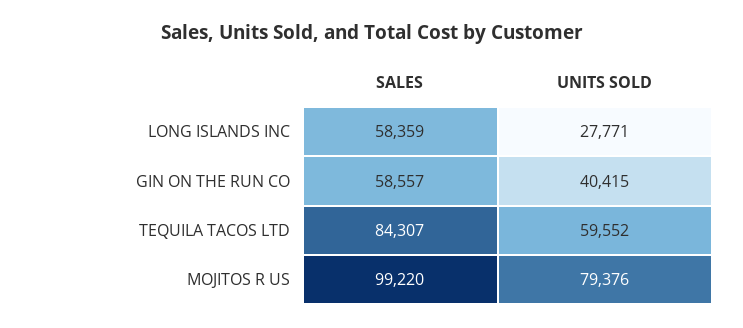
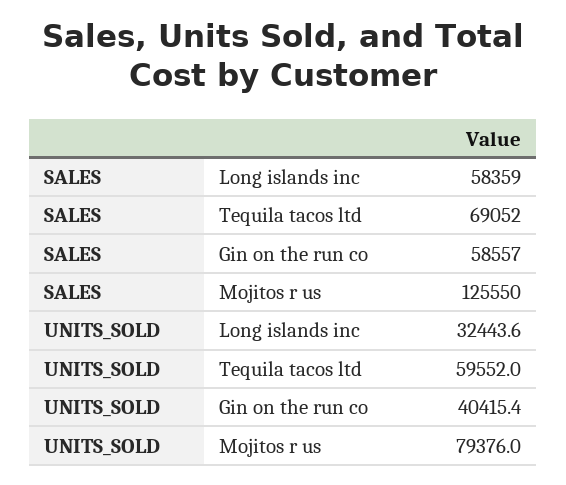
UNITS SOLD, LONG ISLANDS INC: 27771 -> 32443.6
SALES, TEQUILA TACOS LTD: 84307 -> 69052
SALES, MOJITOS R US: 99220 -> 125550

